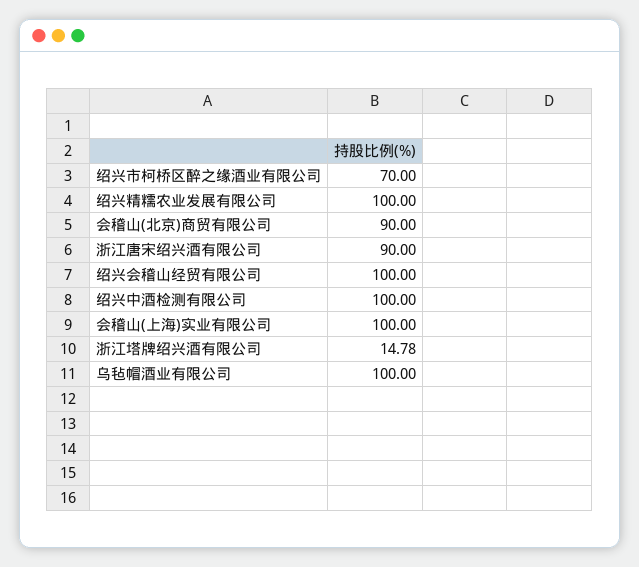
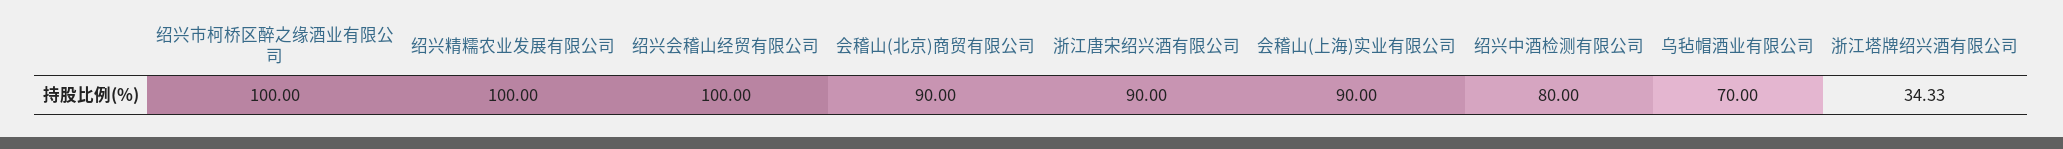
绍兴市柯桥区醉之缘酒业有限公司: 70 -> 100
绍兴中酒检测有限公司: 100 -> 80
会稽山(上海)实业有限公司: 100 -> 90
浙江塔牌绍兴酒有限公司: 14.78 -> 34.33
乌毡帽酒业有限公司: 100 -> 70

